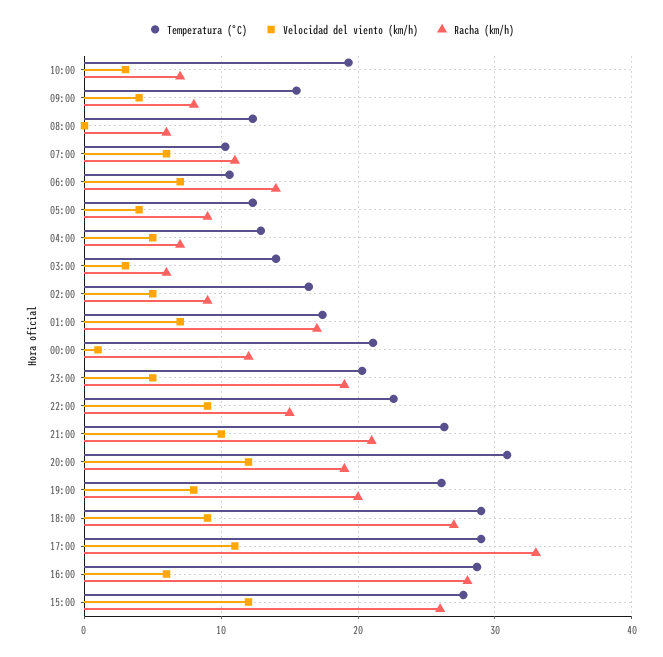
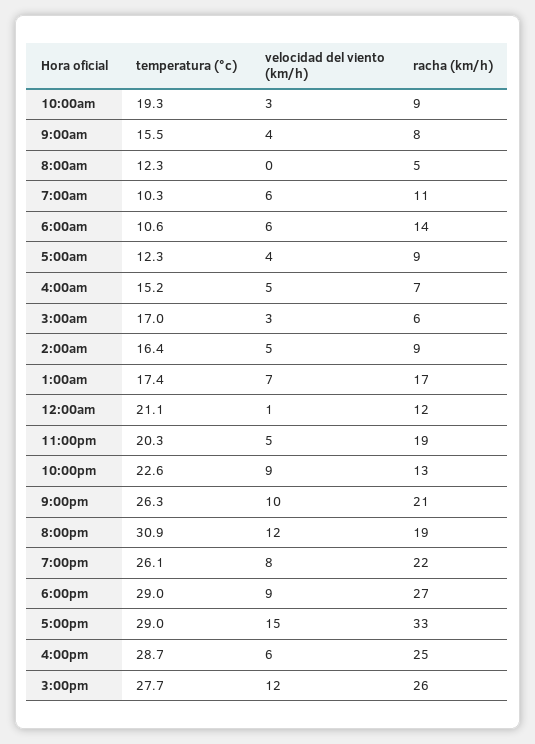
Racha (km/h), 10:00: 7 -> 9
Racha (km/h), 08:00: 6 -> 5
Velocidad del viento (km/h), 06:00: 7 -> 6
Temperatura (°C), 04:00: 13 -> 15.2
Temperatura (°C), 03:00: 14 -> 17
Racha (km/h), 22:00: 15 -> 13
Racha (km/h), 19:00: 20 -> 22
Velocidad del viento (km/h), 17:00: 11 -> 15
Racha (km/h), 16:00: 28 -> 25

